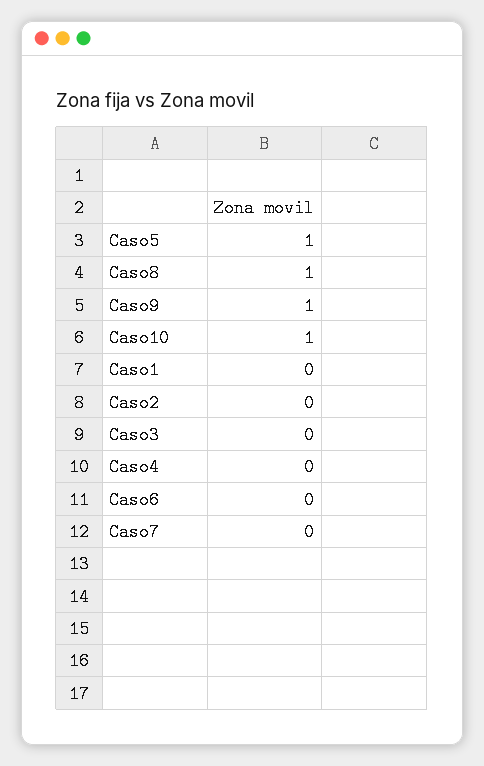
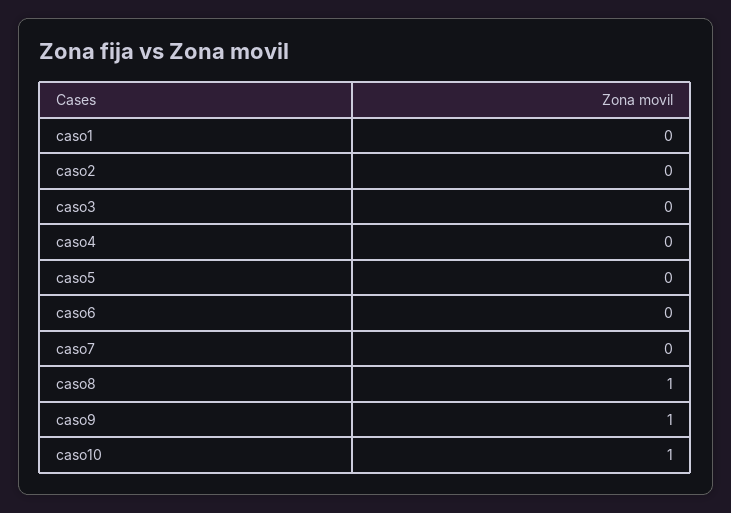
Caso5: 1 -> 0

